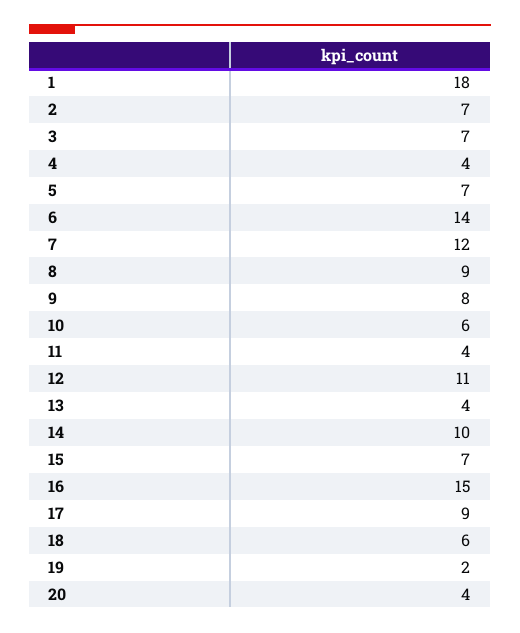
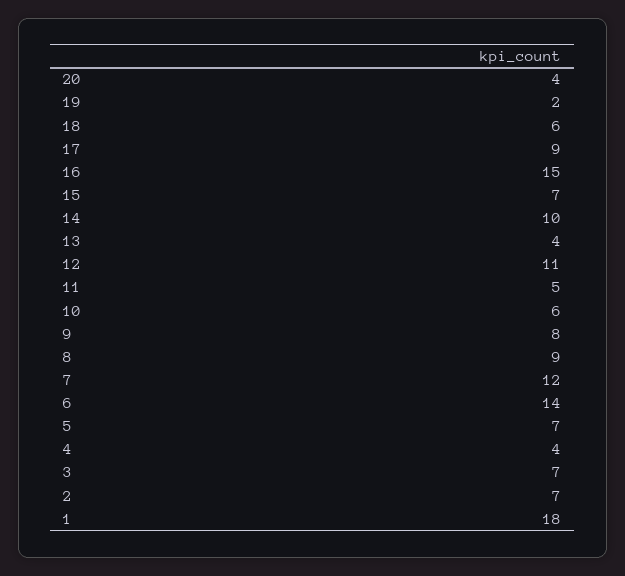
11: 4 -> 5

